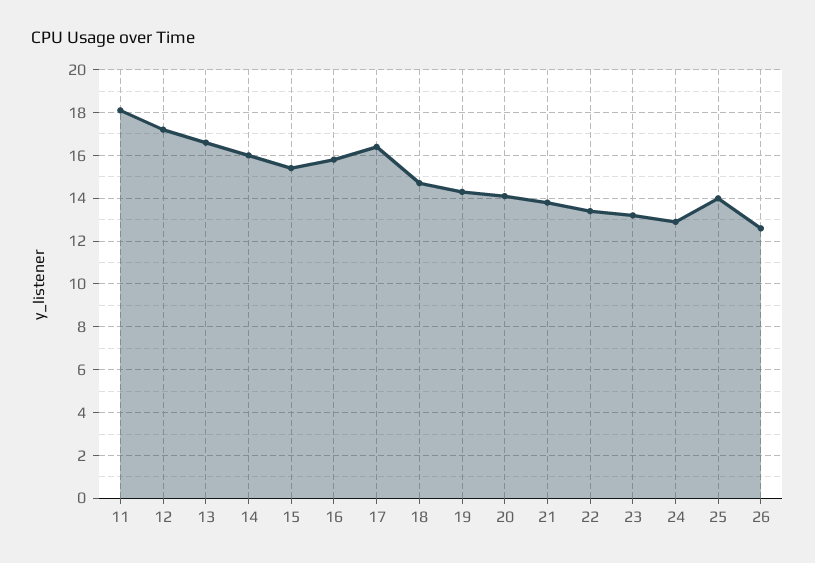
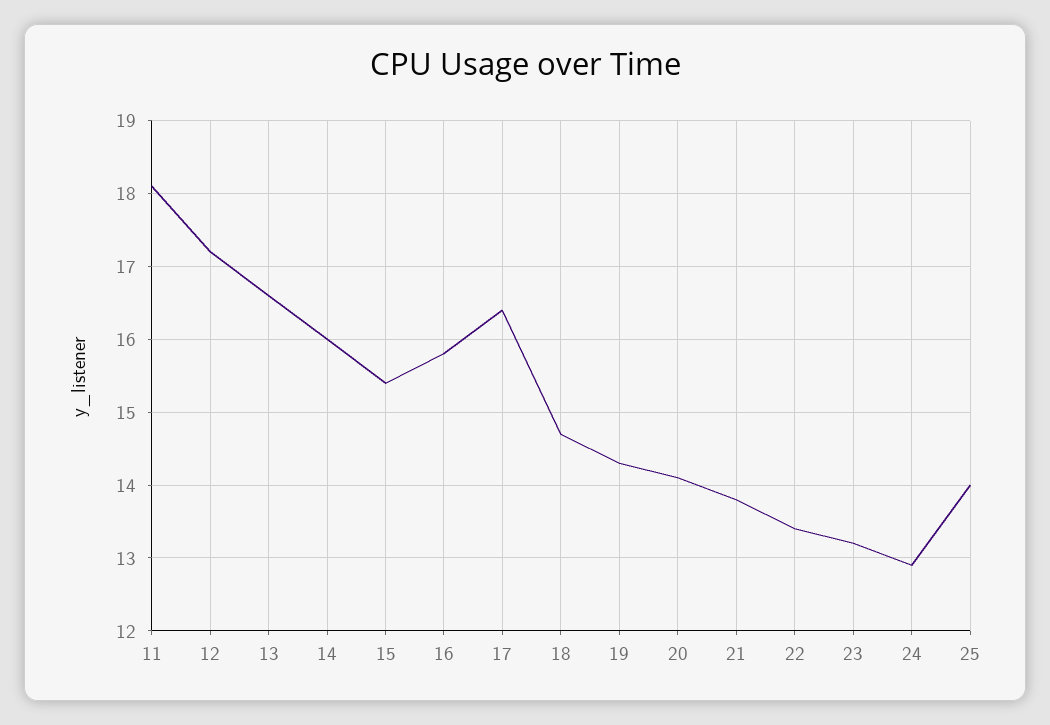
26: 12.5 -> none

